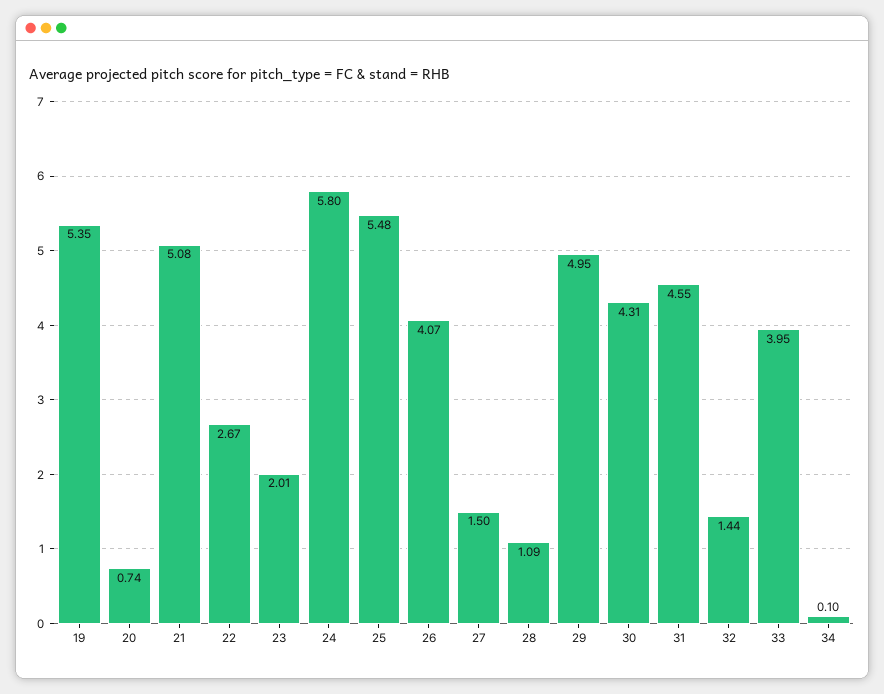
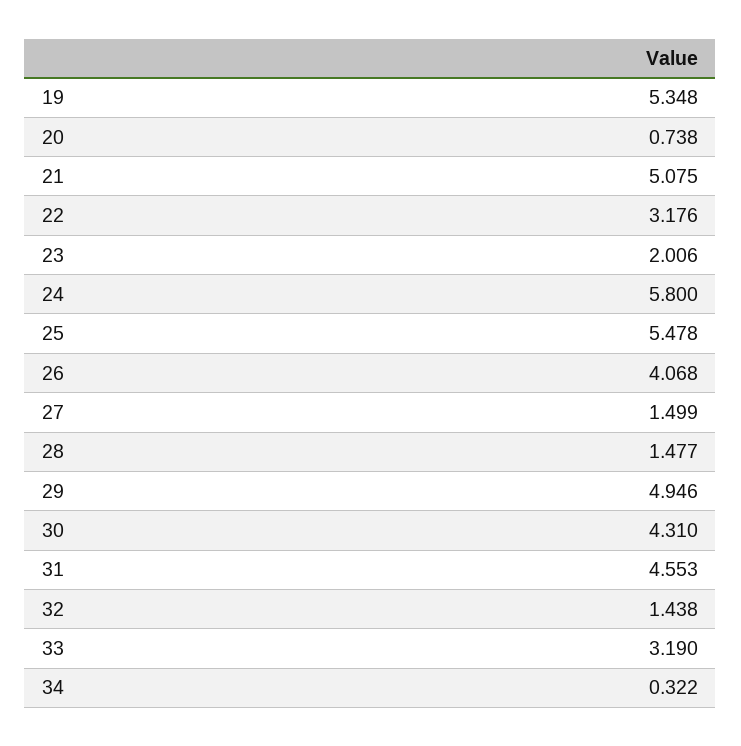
22: 2.67 -> 3.176
28: 1.09 -> 1.477
33: 3.95 -> 3.19
34: 0.1 -> 0.322

